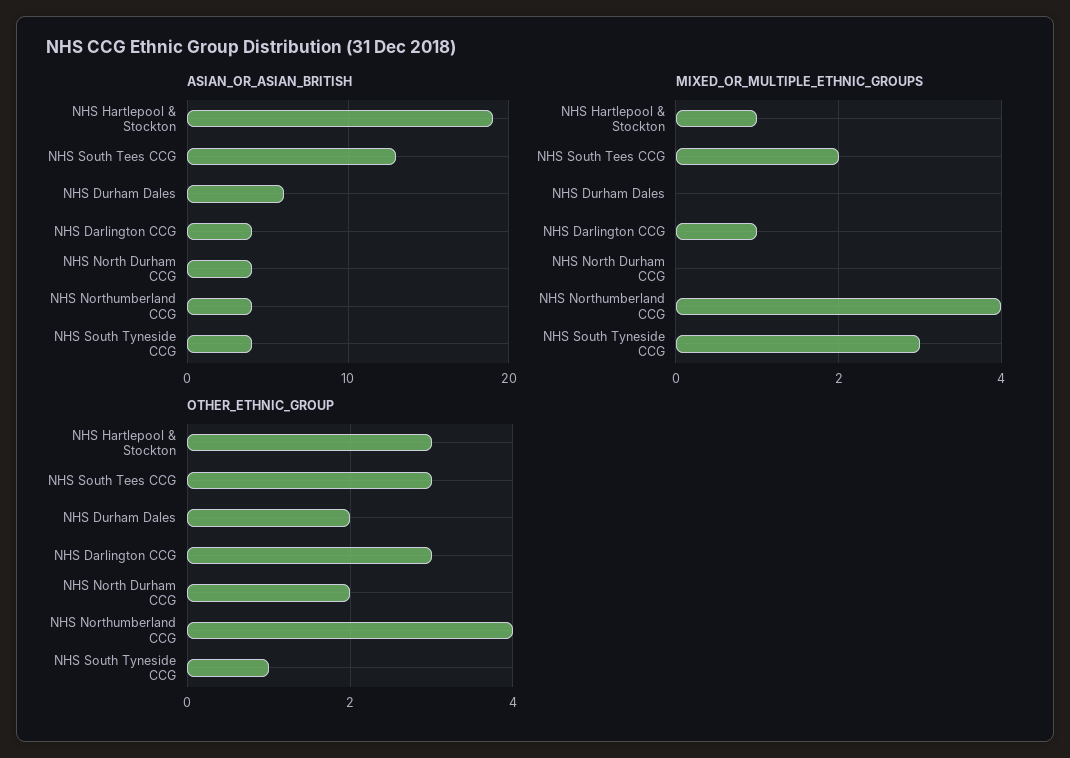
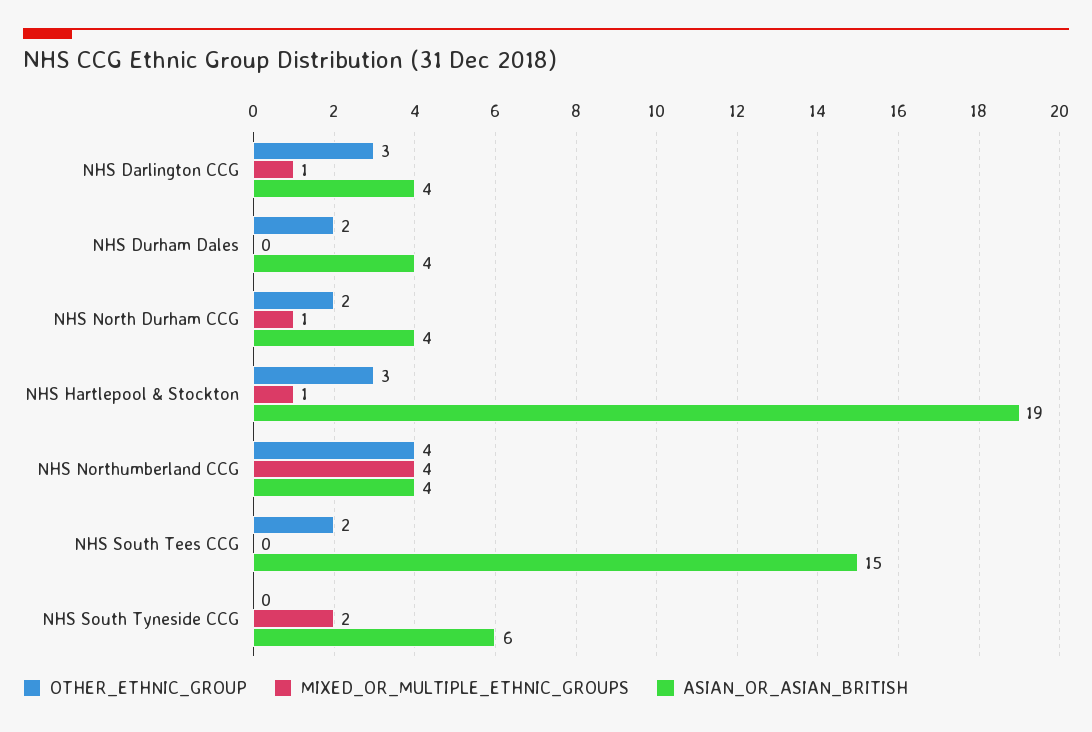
ASIAN_OR_ASIAN_BRITISH, NHS South Tees CCG: 13 -> 15
ASIAN_OR_ASIAN_BRITISH, NHS Durham Dales: 6 -> 4
ASIAN_OR_ASIAN_BRITISH, NHS South Tyneside CCG: 4 -> 6
MIXED_OR_MULTIPLE_ETHNIC_GROUPS, NHS South Tees CCG: 2 -> 0
MIXED_OR_MULTIPLE_ETHNIC_GROUPS, NHS North Durham CCG: 0 -> 1
MIXED_OR_MULTIPLE_ETHNIC_GROUPS, NHS South Tyneside CCG: 3 -> 2
OTHER_ETHNIC_GROUP, NHS South Tees CCG: 3 -> 2
OTHER_ETHNIC_GROUP, NHS South Tyneside CCG: 1 -> 0

